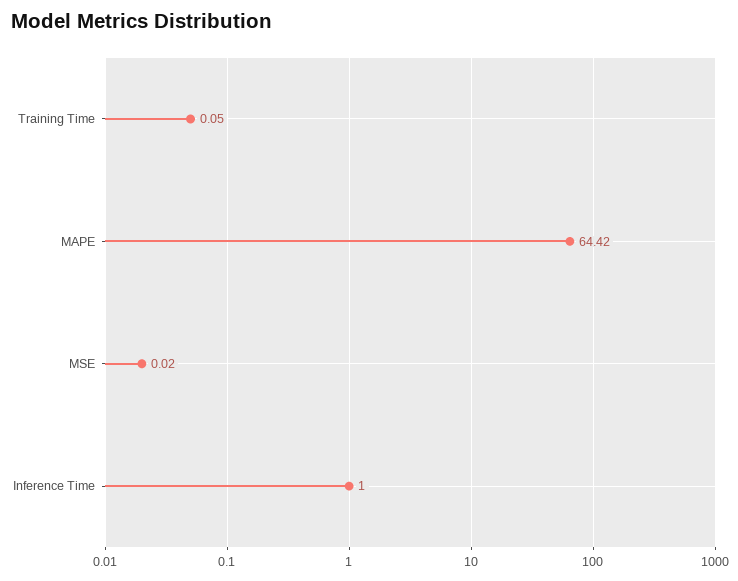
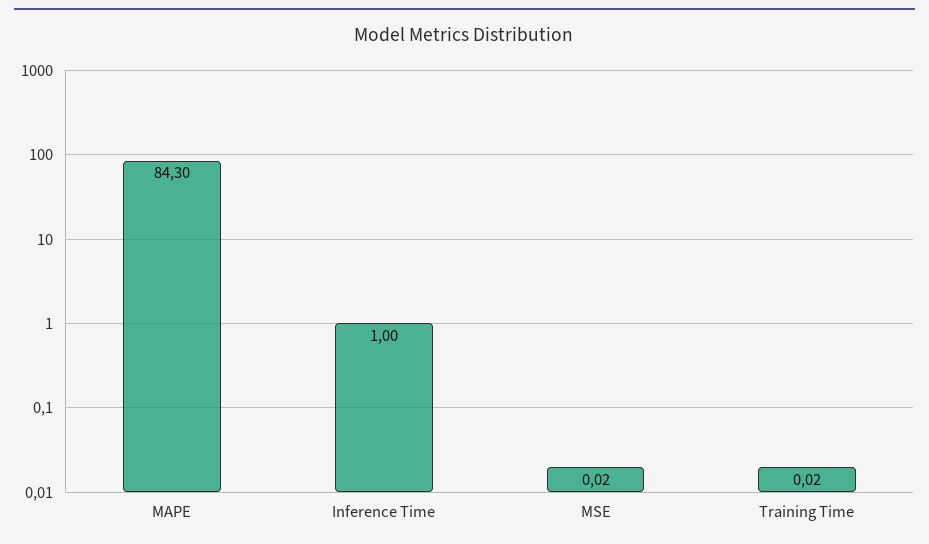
Training Time: 0.05 -> 0.02
MAPE: 64.42 -> 84.3

